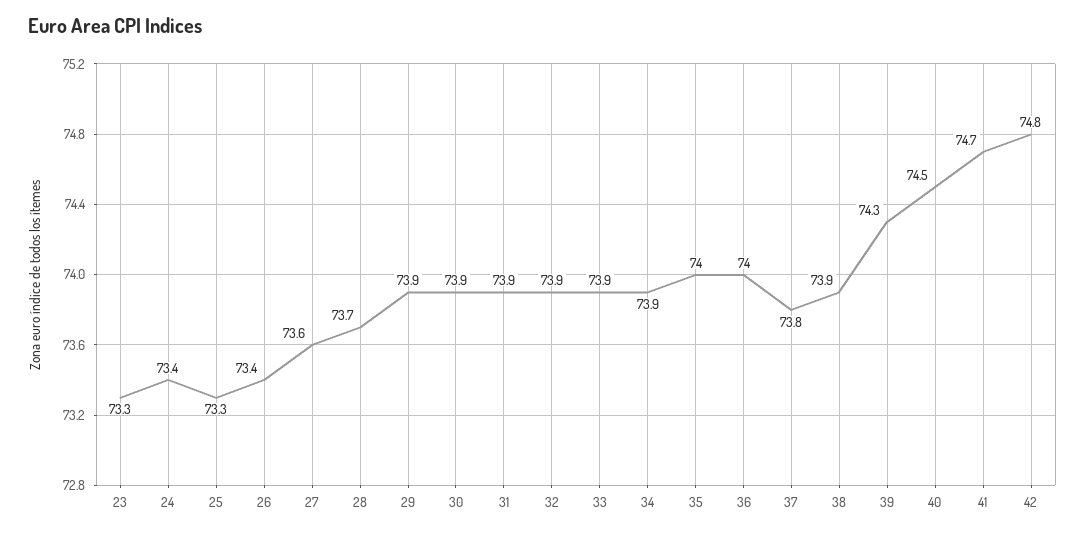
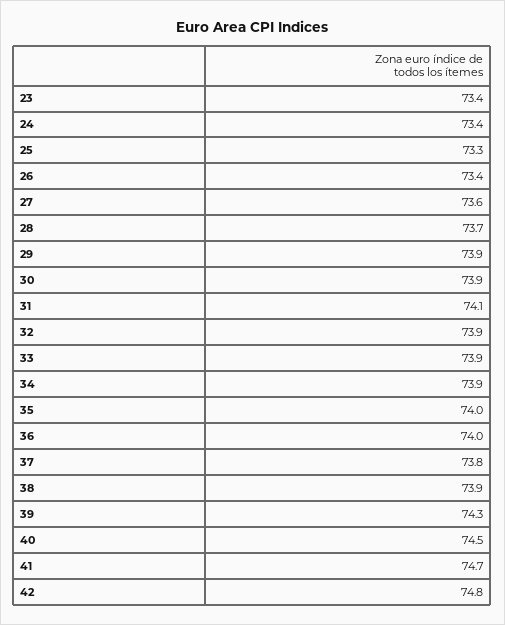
23: 73.3 -> 73.4
31: 73.9 -> 74.1

